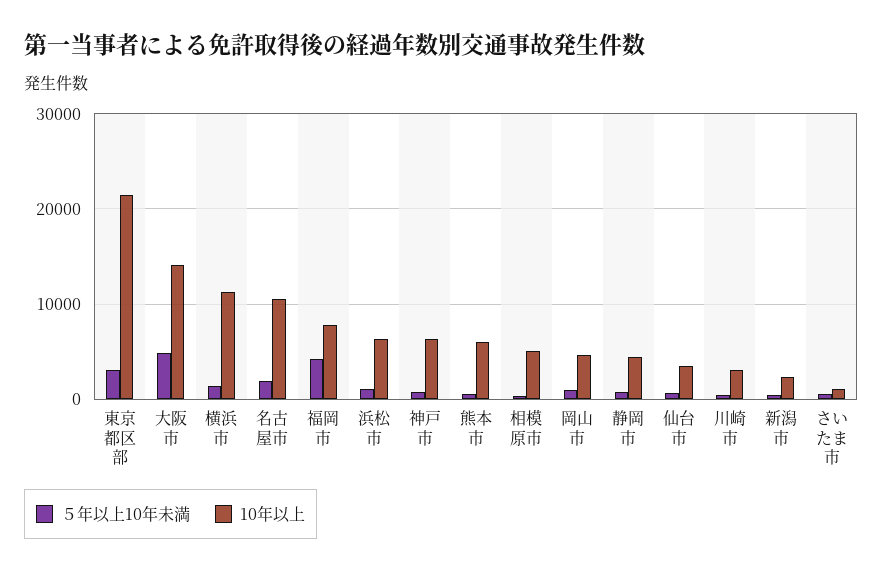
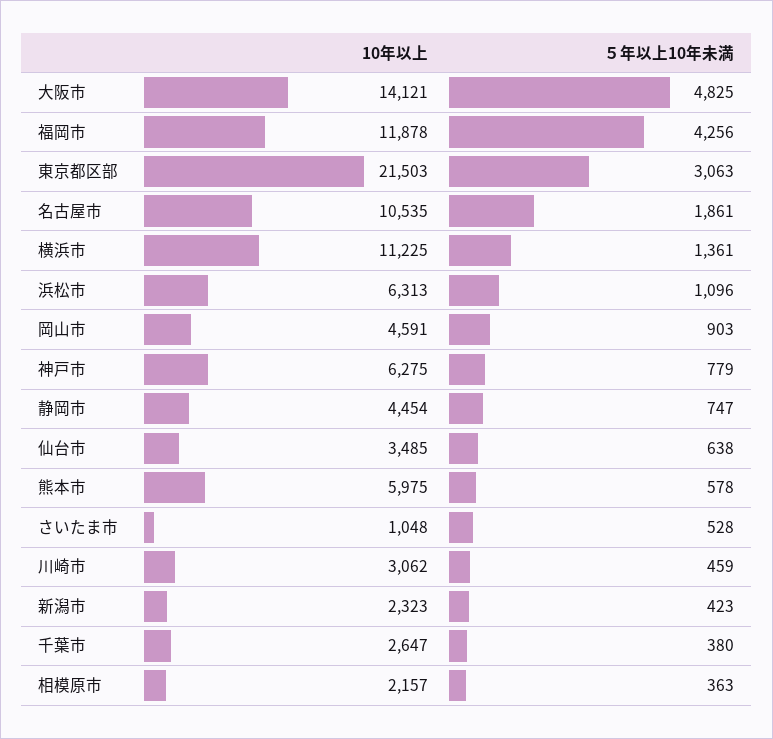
10年以上, 福岡市: 8000 -> 11878
10年以上, 相模原市: 5000 -> 2157
10年以上, 千葉市: none -> 2647
５年以上10年未満, 千葉市: none -> 380

